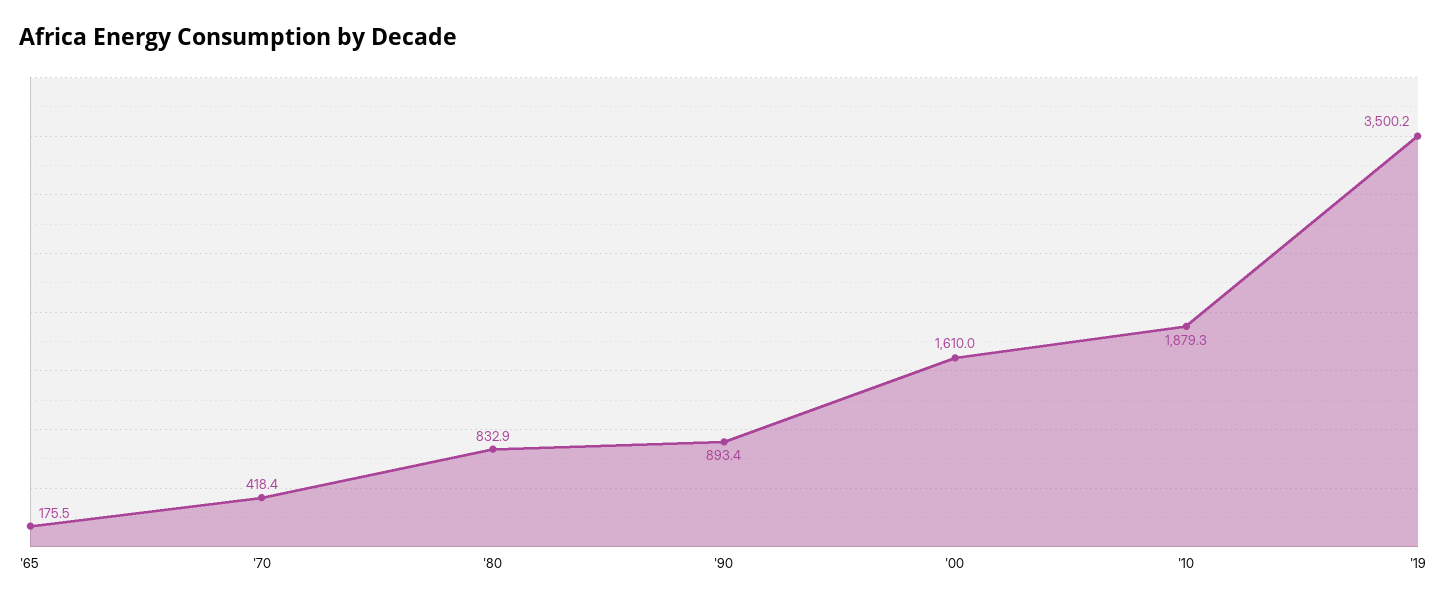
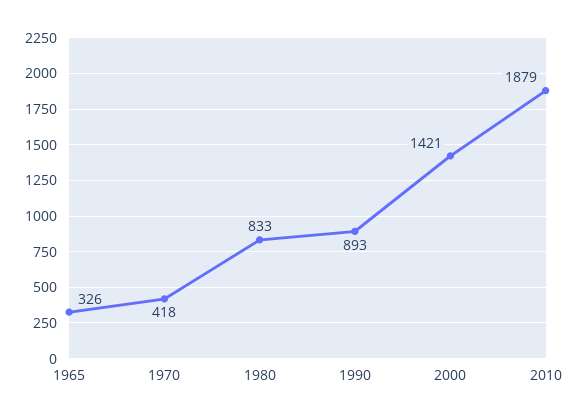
'65: 175.5 -> 326
'00: 1610 -> 1421
'19: 3500.2 -> none

